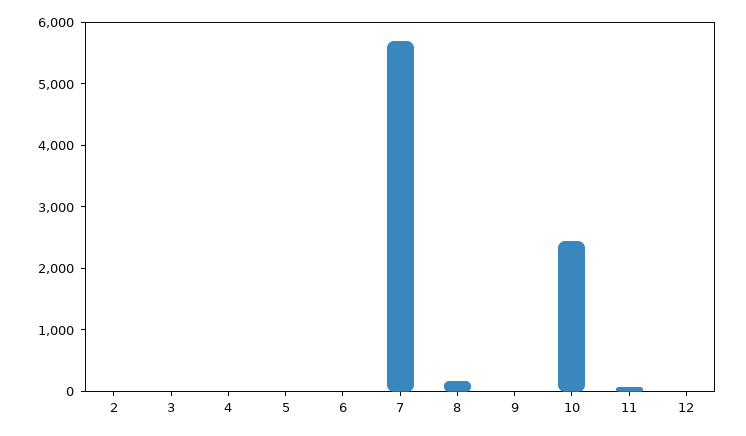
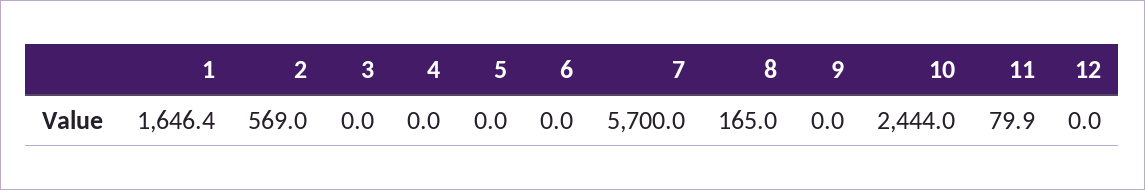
2: 0 -> 569
1: none -> 1646.4

